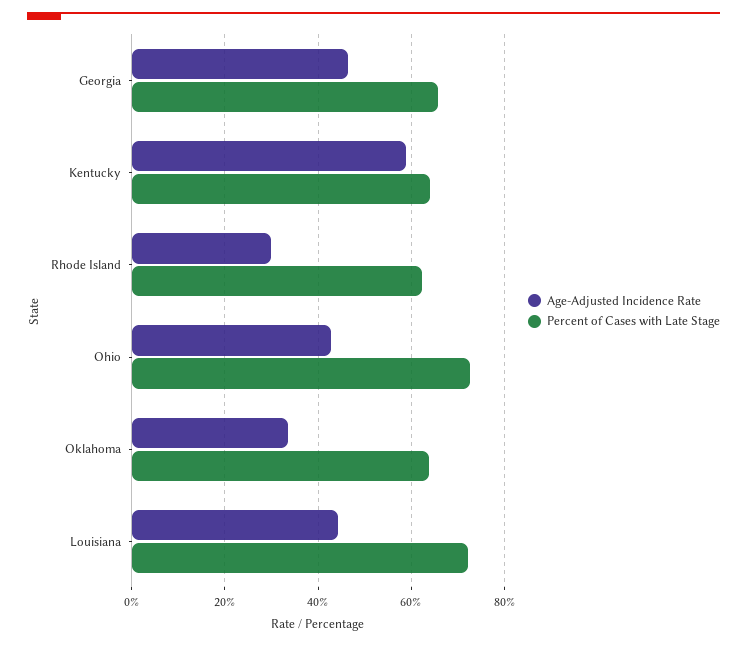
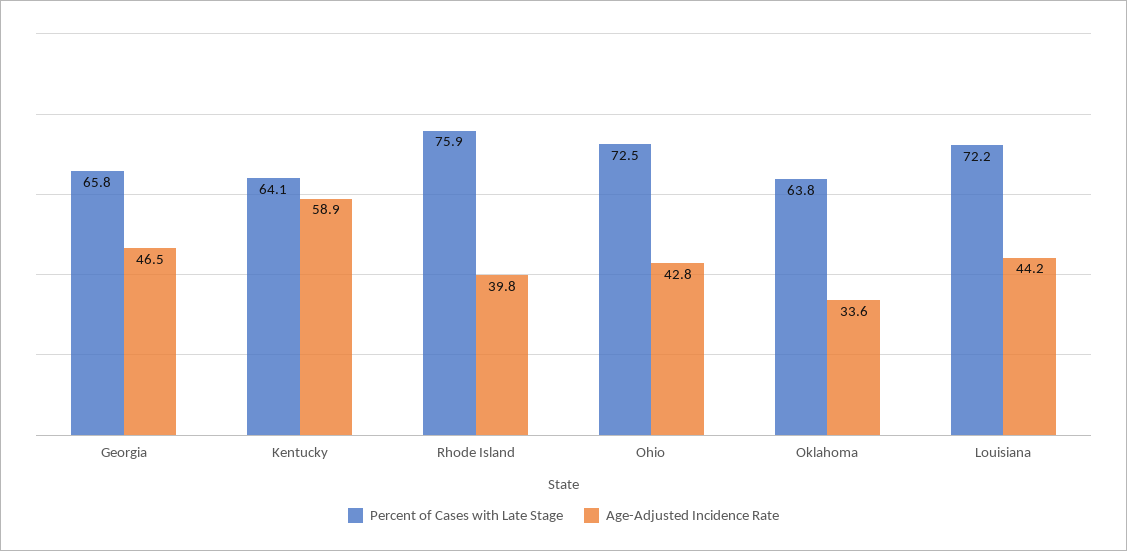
Age-Adjusted Incidence Rate, Rhode Island: 30 -> 39.8
Percent of Cases with Late Stage, Rhode Island: 62 -> 75.9

